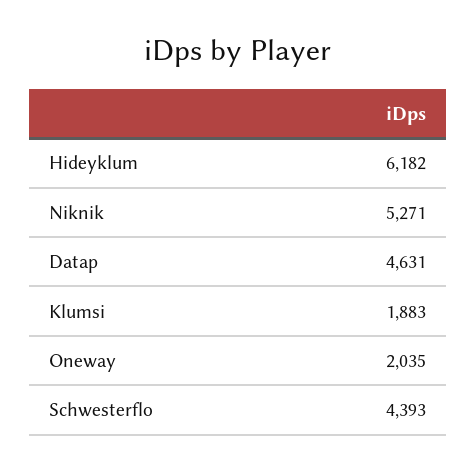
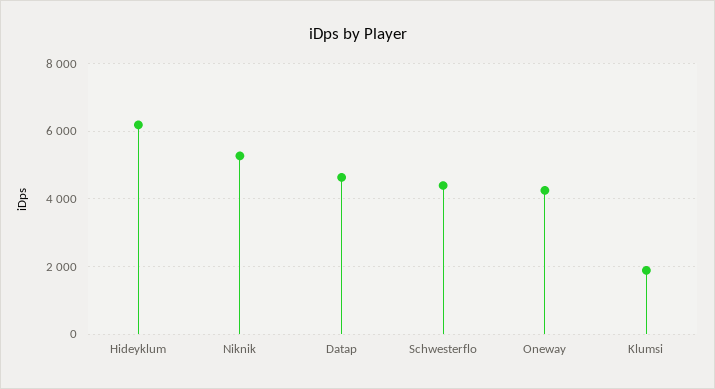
Oneway: 2035 -> 4200

